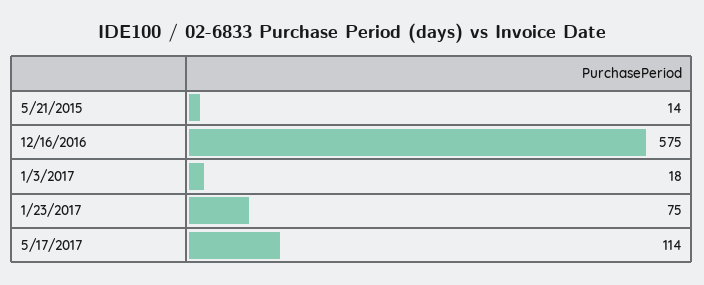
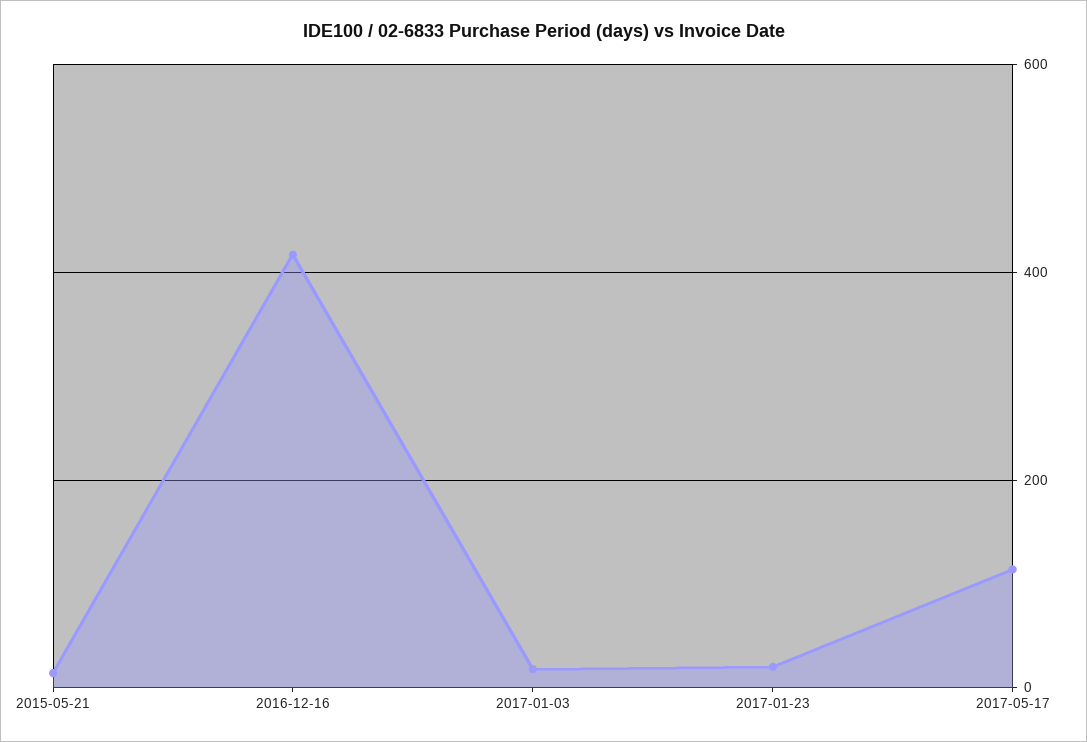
12/16/2016: 575 -> 420
1/23/2017: 75 -> 20

